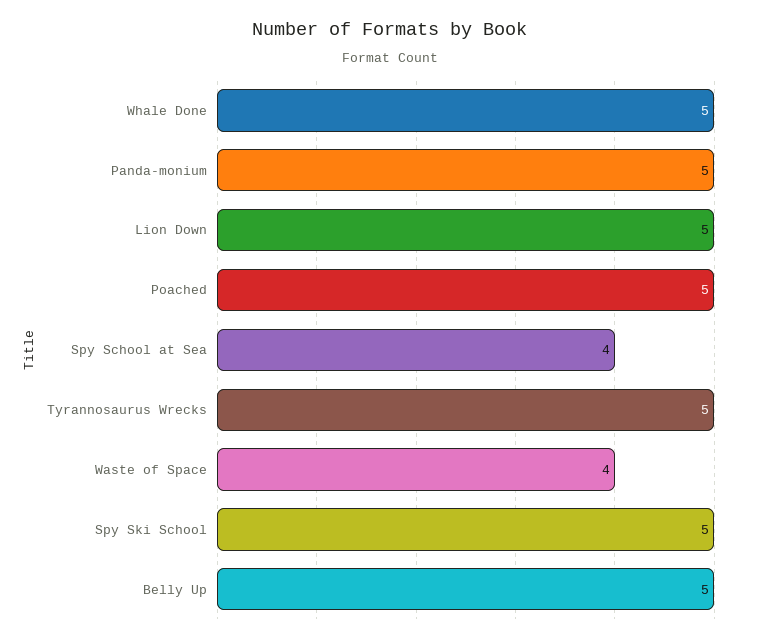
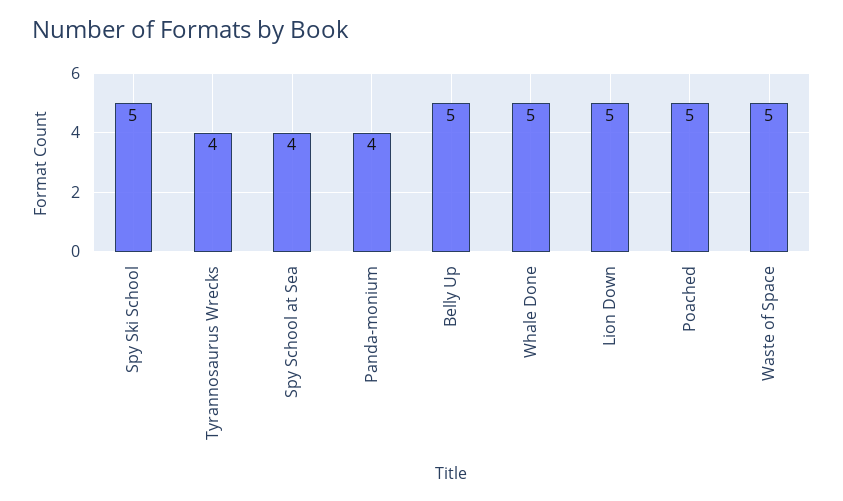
Panda-monium: 5 -> 4
Tyrannosaurus Wrecks: 5 -> 4
Waste of Space: 4 -> 5

